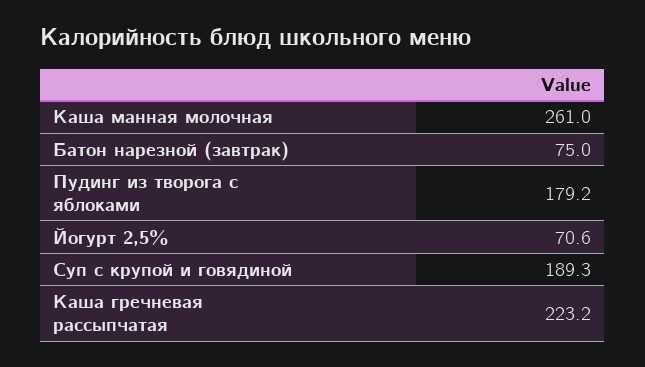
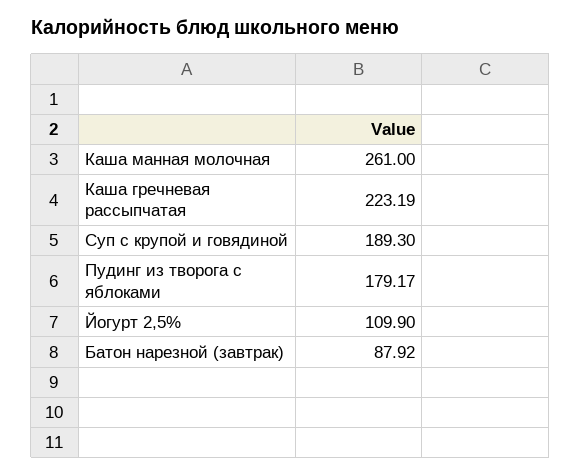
Батон нарезной (завтрак): 75 -> 87.92
Йогурт 2,5%: 70.6 -> 109.9

